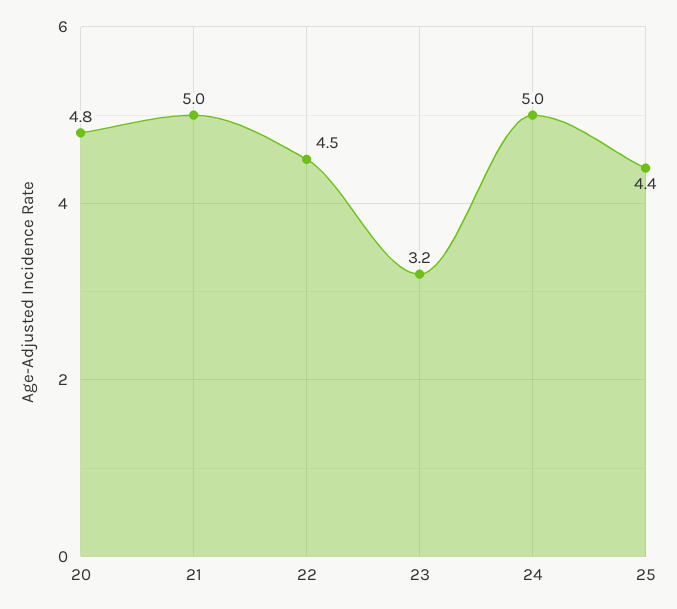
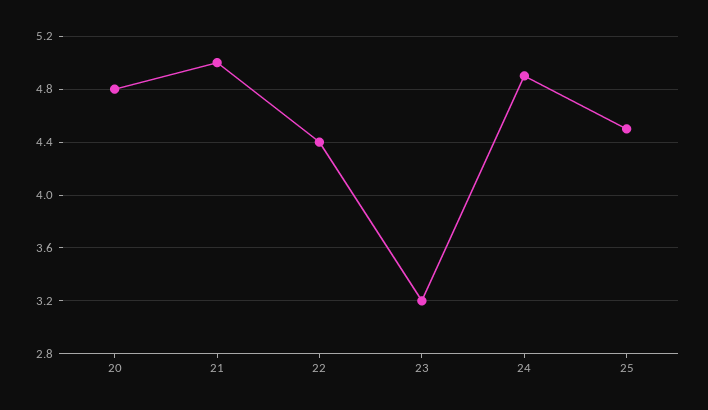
22: 4.5 -> 4.4
24: 5 -> 4.9
25: 4.4 -> 4.5

